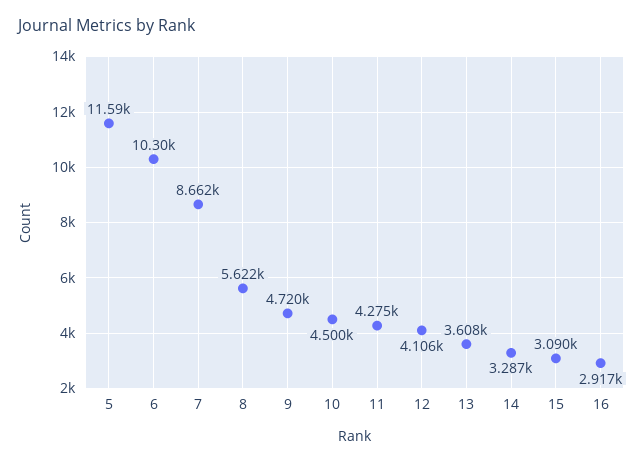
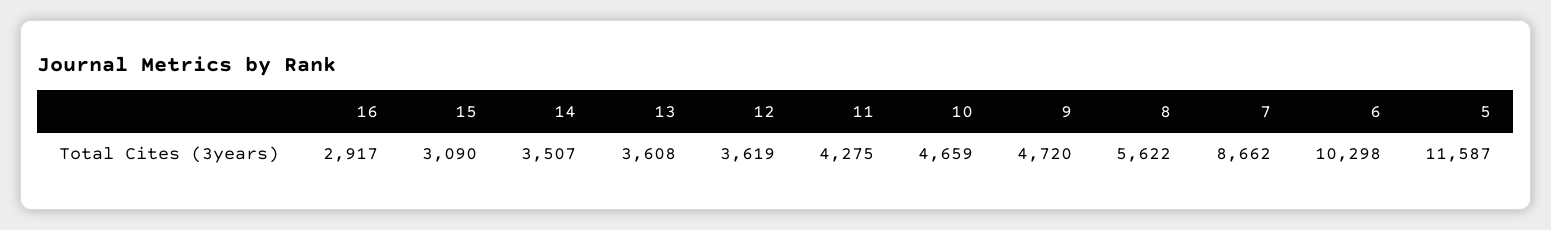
10: 4500 -> 4659
12: 4106 -> 3619
14: 3287 -> 3507

